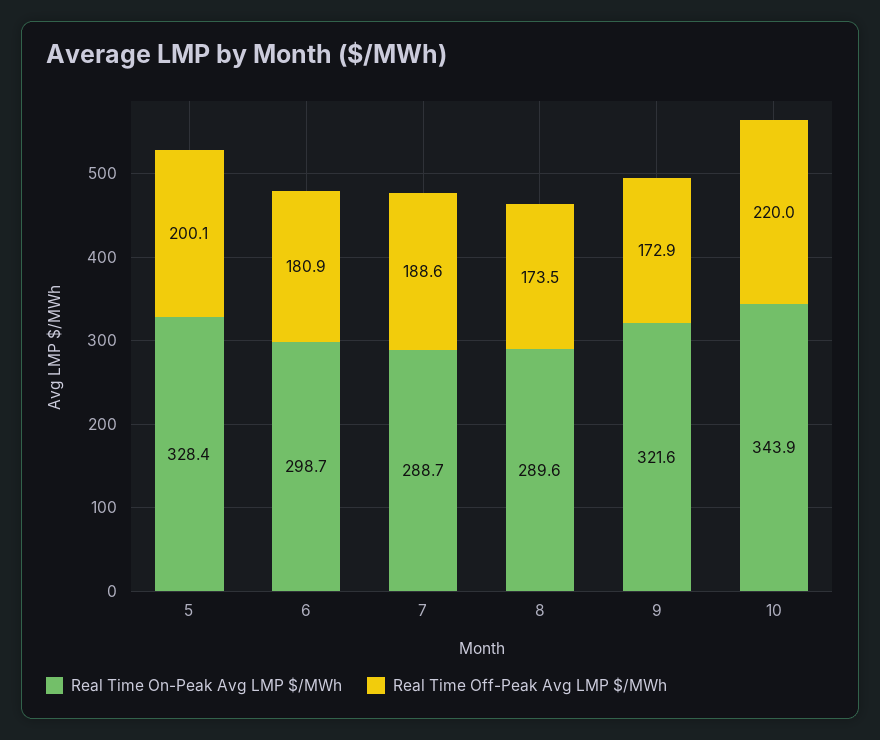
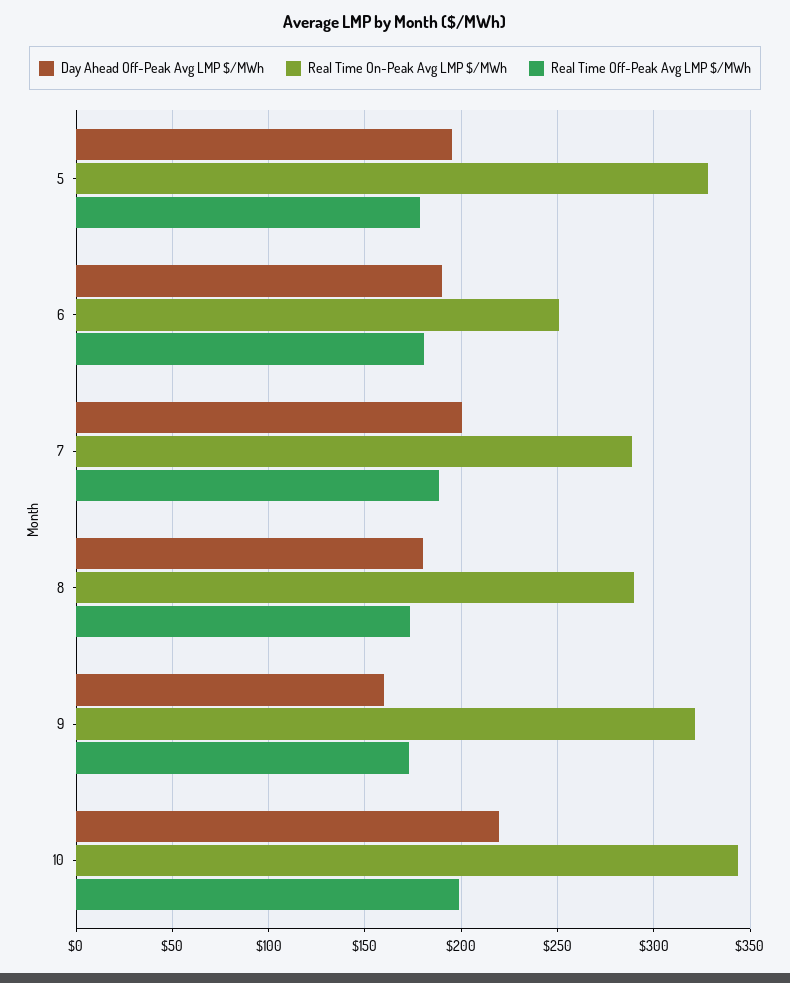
Real Time Off-Peak Avg LMP $/MWh, 5: 200.1 -> 180
Real Time On-Peak Avg LMP $/MWh, 6: 298.7 -> 250
Real Time Off-Peak Avg LMP $/MWh, 10: 220 -> 200
Day Ahead Off-Peak Avg LMP $/MWh, 5: none -> 195
Day Ahead Off-Peak Avg LMP $/MWh, 6: none -> 190
Day Ahead Off-Peak Avg LMP $/MWh, 7: none -> 200
Day Ahead Off-Peak Avg LMP $/MWh, 8: none -> 180
Day Ahead Off-Peak Avg LMP $/MWh, 9: none -> 160
Day Ahead Off-Peak Avg LMP $/MWh, 10: none -> 220

